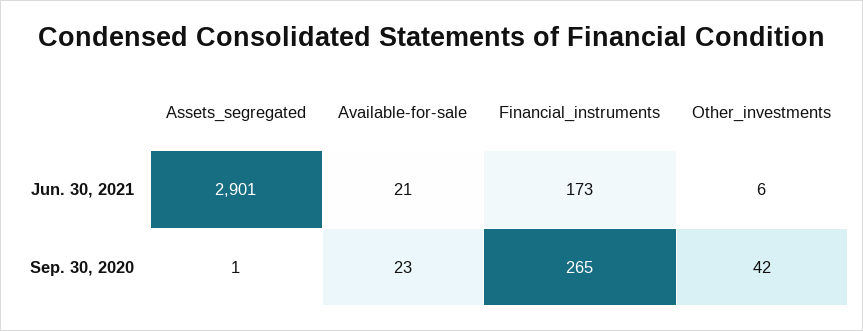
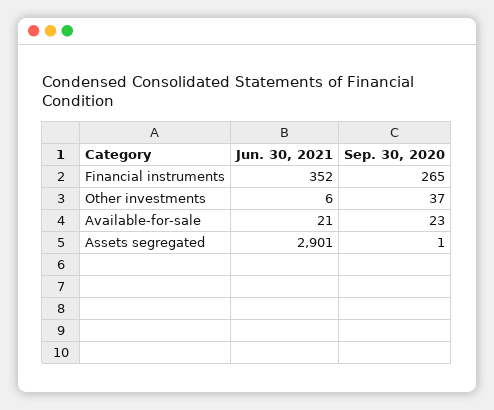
Financial_instruments, Jun. 30, 2021: 173 -> 352
Other_investments, Sep. 30, 2020: 42 -> 37

